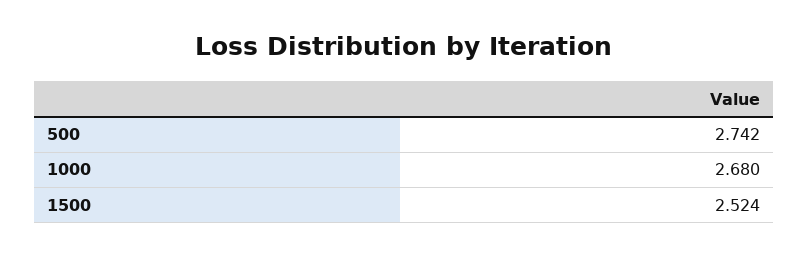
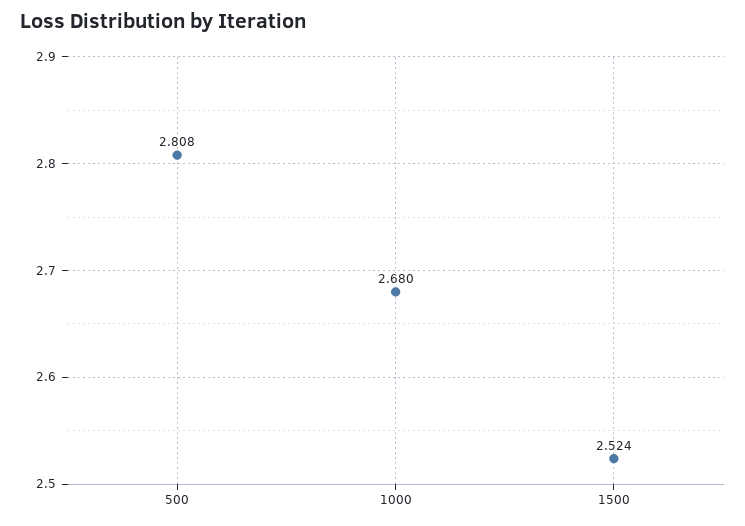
500: 2.742 -> 2.808

